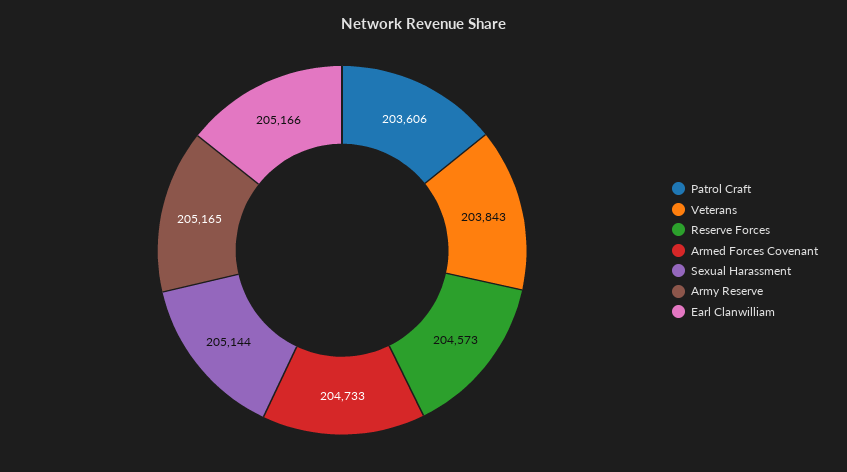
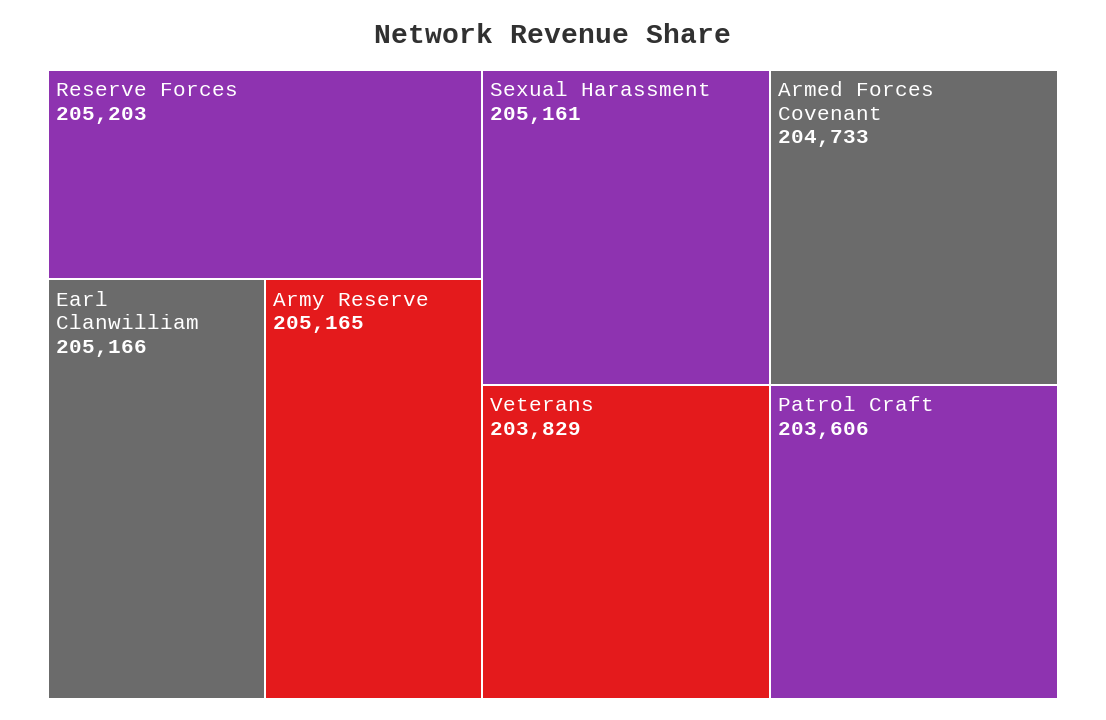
Veterans: 203843 -> 203829
Reserve Forces: 204573 -> 205203
Sexual Harassment: 205144 -> 205161

